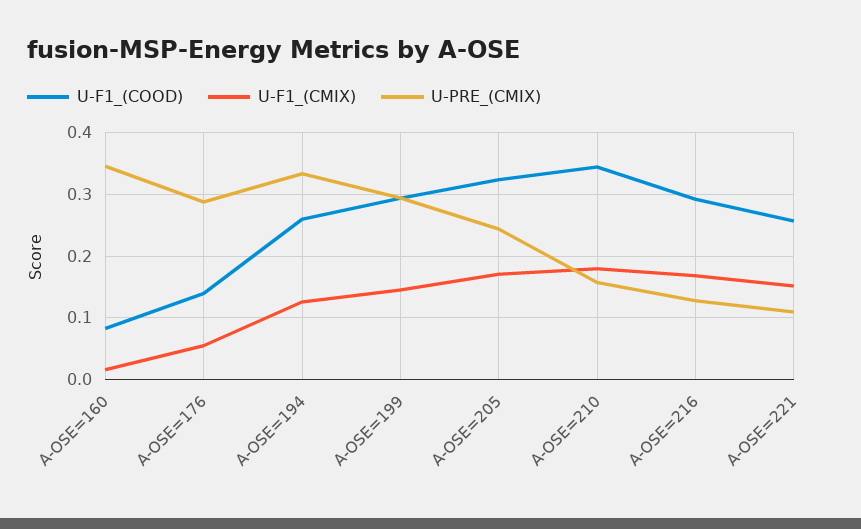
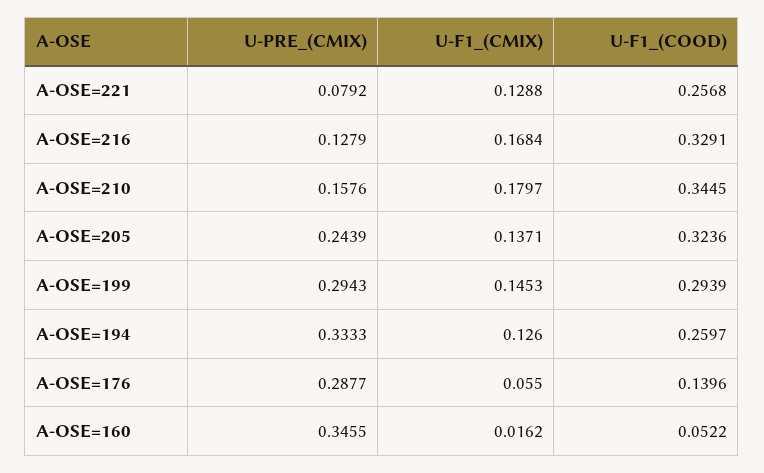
U-F1_(COOD), A-OSE=160: 0.08 -> 0.0522
U-F1_(CMIX), A-OSE=205: 0.17 -> 0.1371
U-F1_(COOD), A-OSE=216: 0.29 -> 0.3291
U-F1_(CMIX), A-OSE=221: 0.15 -> 0.1288
U-PRE_(CMIX), A-OSE=221: 0.11 -> 0.0792

